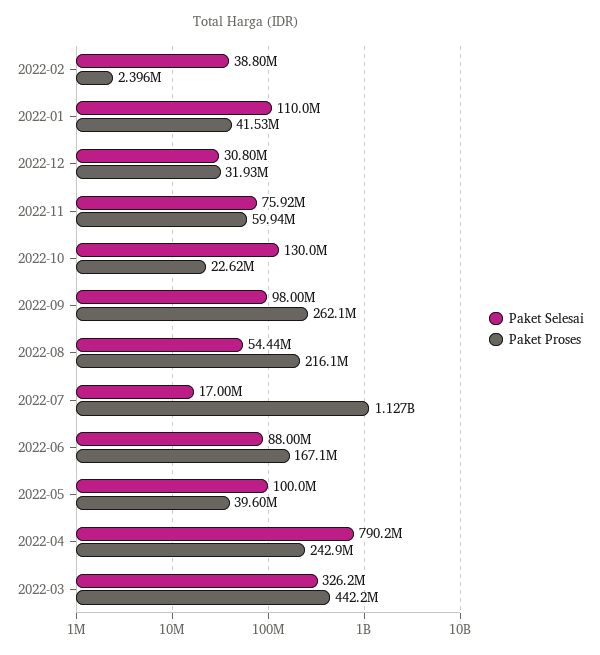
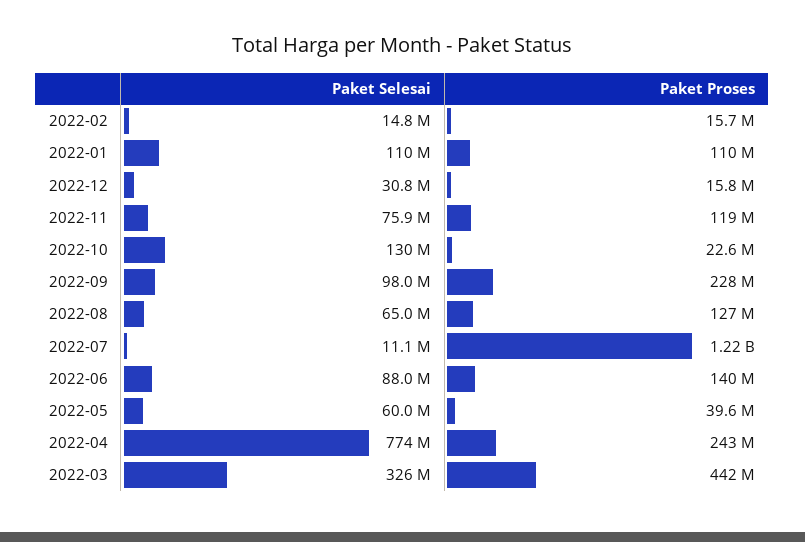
Paket Selesai, 2022-02: 38800000 -> 14800000
Paket Proses, 2022-02: 2396000 -> 15700000
Paket Proses, 2022-01: 41530000 -> 110000000
Paket Proses, 2022-12: 31930000 -> 15800000
Paket Proses, 2022-11: 59940000 -> 119000000
Paket Proses, 2022-09: 262100000 -> 228000000
Paket Selesai, 2022-08: 54440000 -> 65000000
Paket Proses, 2022-08: 216100000 -> 127000000
Paket Selesai, 2022-07: 17000000 -> 11100000
Paket Proses, 2022-07: 1127000000 -> 1220000000
Paket Proses, 2022-06: 167100000 -> 140000000
Paket Selesai, 2022-05: 100000000 -> 60000000
Paket Selesai, 2022-04: 790200000 -> 774000000

